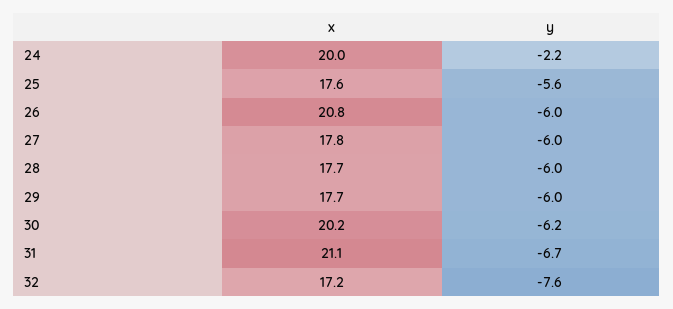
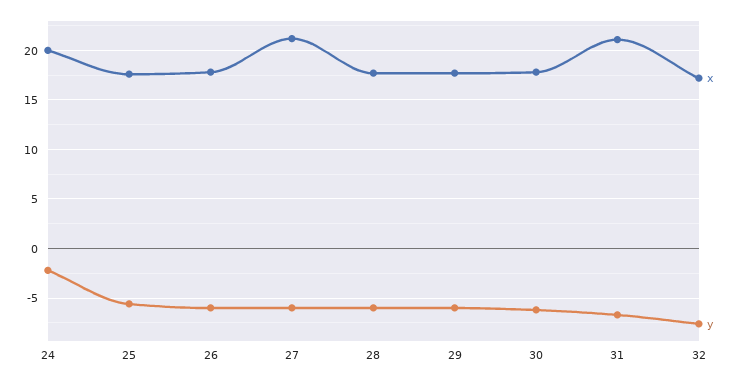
x, 26: 20.8 -> 18
x, 27: 17.8 -> 21
x, 30: 20.2 -> 18

